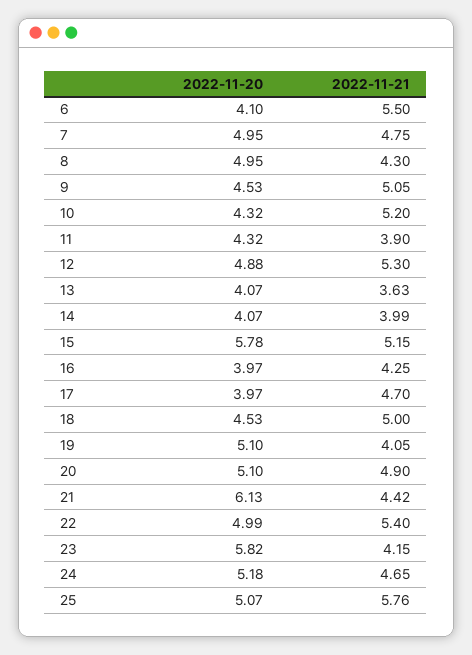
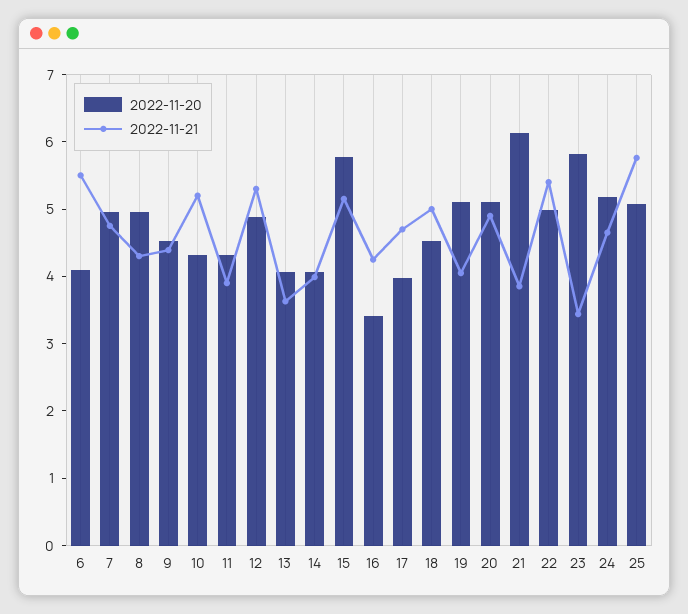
2022-11-21, 9: 5.05 -> 4.4
2022-11-20, 16: 3.97 -> 3.4
2022-11-21, 21: 4.42 -> 3.8
2022-11-21, 23: 4.15 -> 3.4

